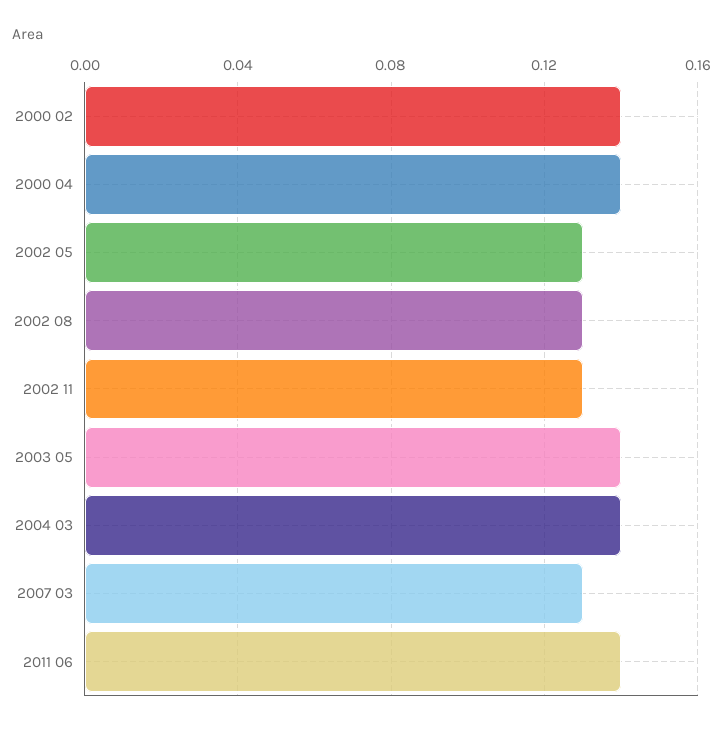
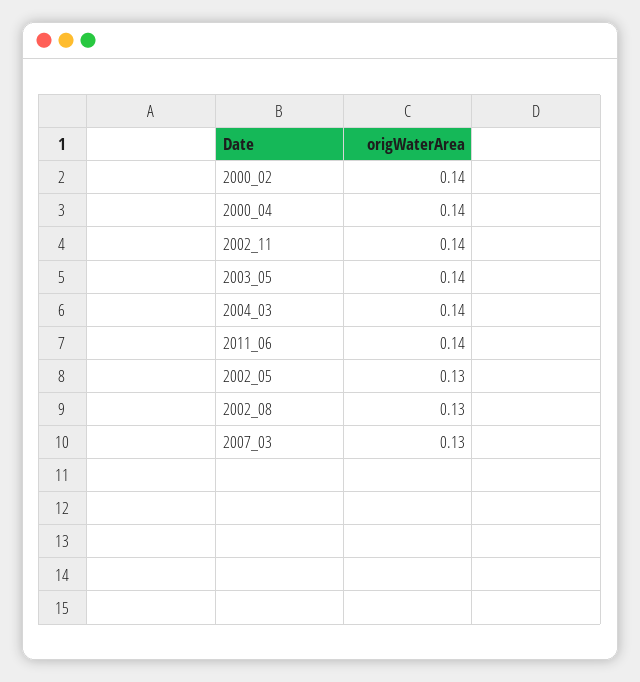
2002 11: 0.13 -> 0.14

